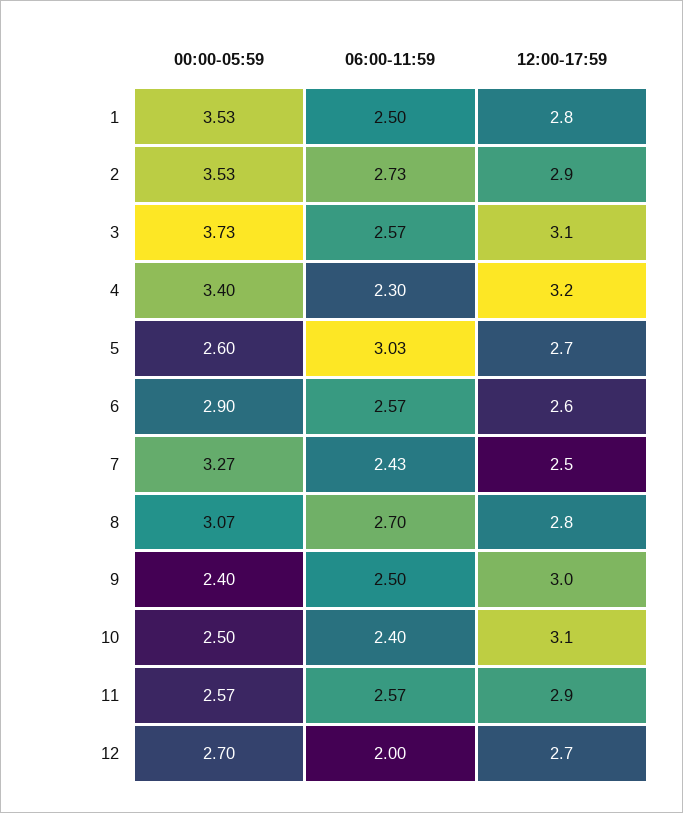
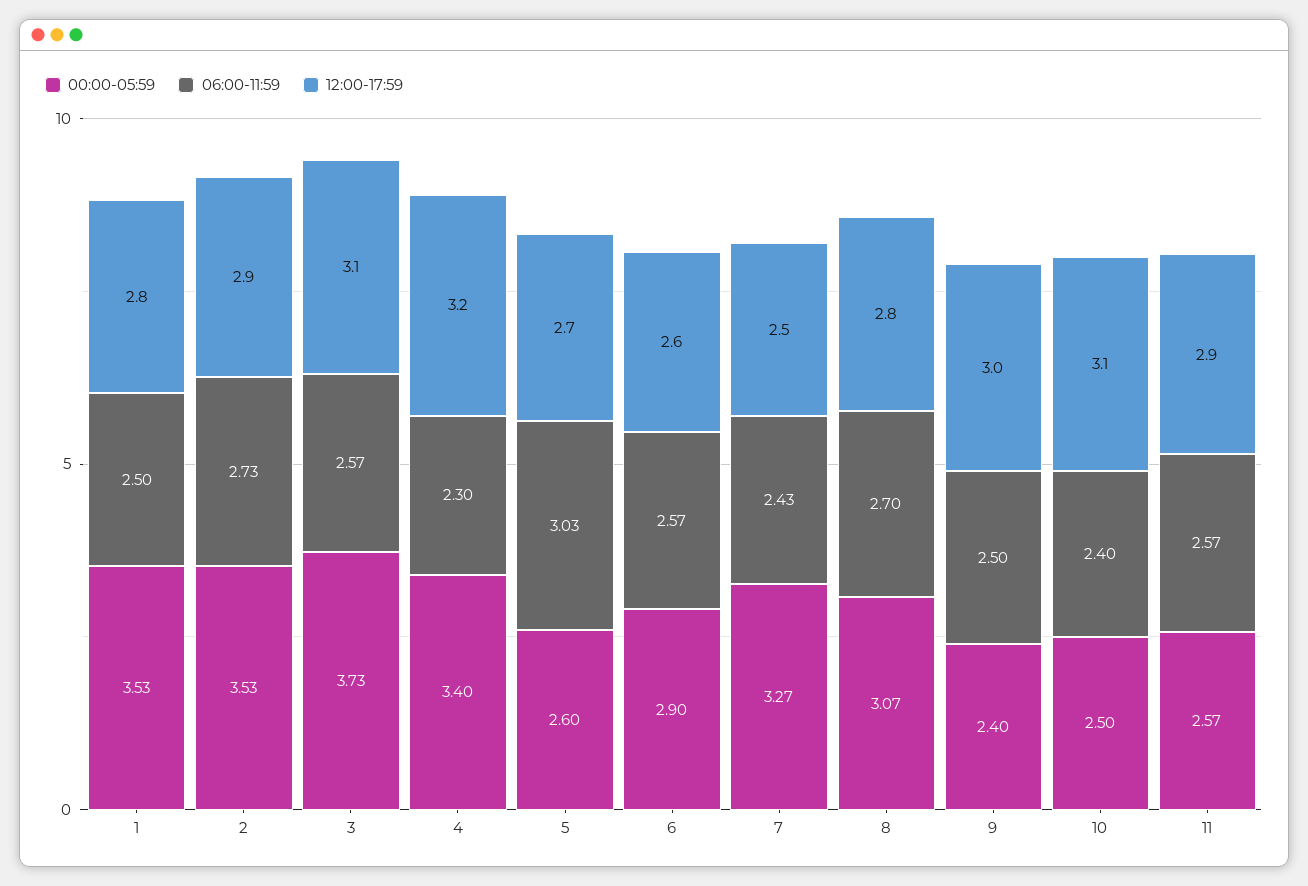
00:00-05:59, 12: 2.7 -> none
06:00-11:59, 12: 2 -> none
12:00-17:59, 12: 2.7 -> none

